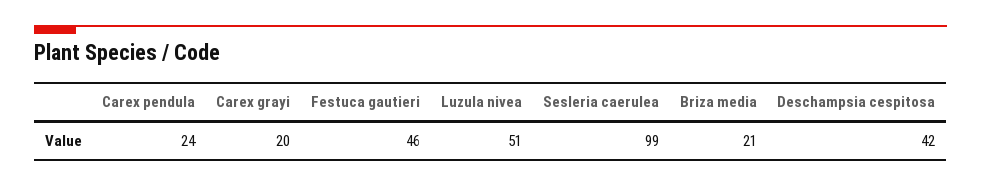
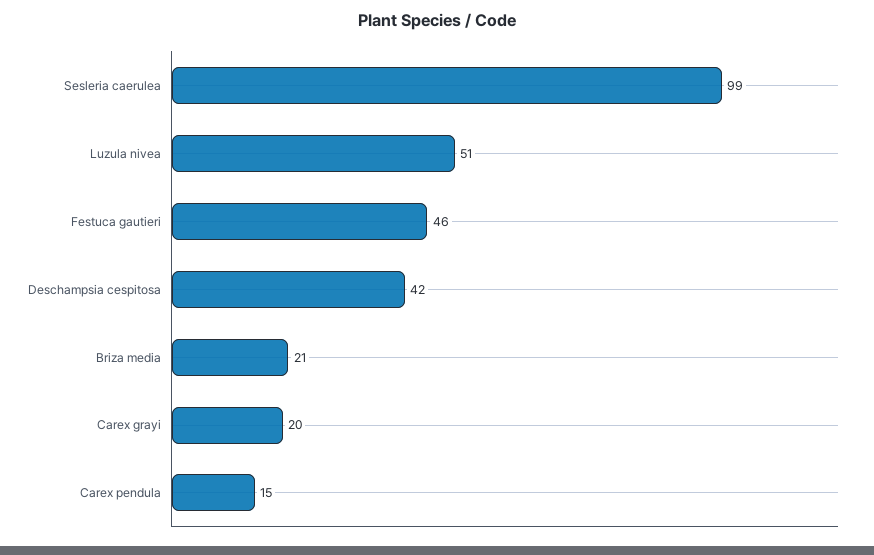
Carex pendula: 24 -> 15

